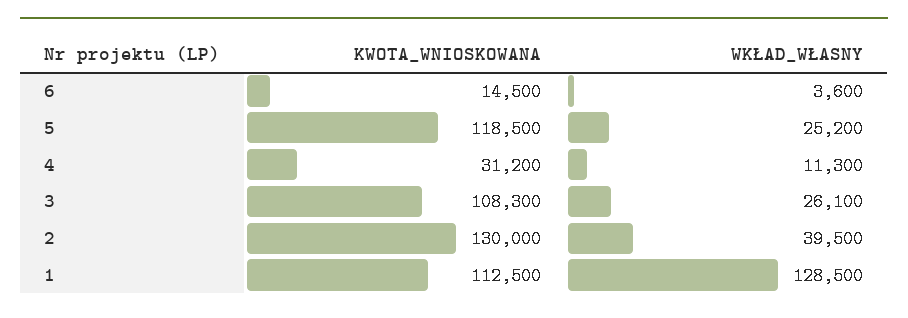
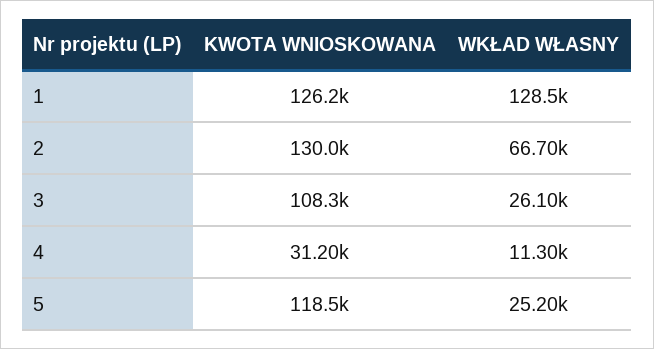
KWOTA_WNIOSKOWANA, 6: 14500 -> none
WKŁAD_WŁASNY, 6: 3600 -> none
WKŁAD_WŁASNY, 2: 39500 -> 66700
KWOTA_WNIOSKOWANA, 1: 112500 -> 126200

